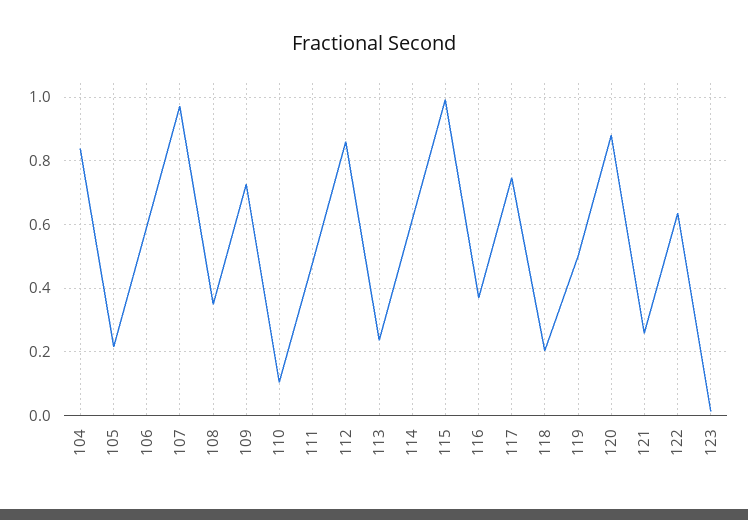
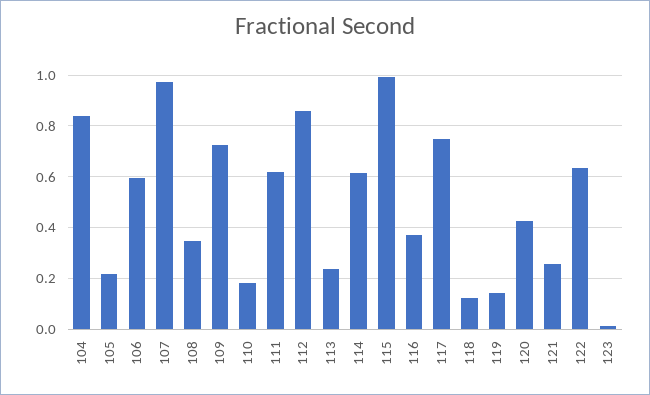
110: 0.1 -> 0.175
111: 0.48 -> 0.625
118: 0.2 -> 0.125
119: 0.5 -> 0.15
120: 0.88 -> 0.425

